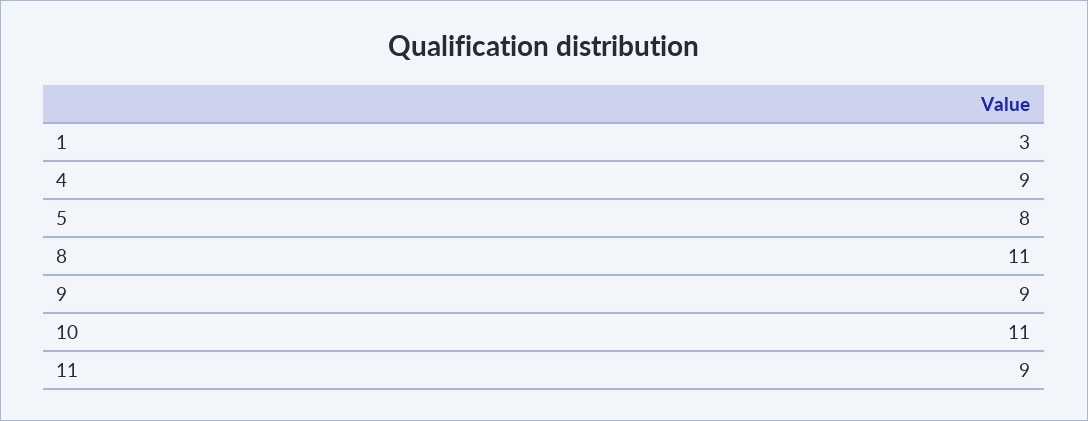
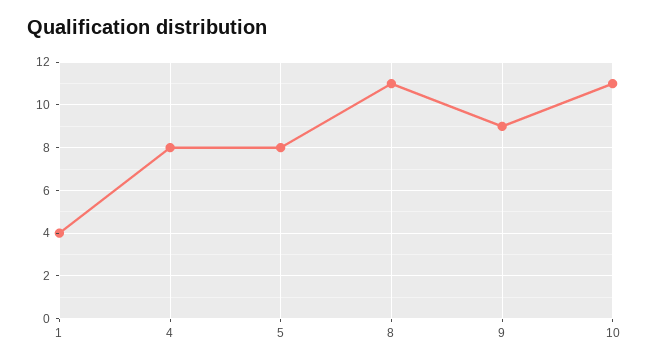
1: 3 -> 4
4: 9 -> 8
11: 9 -> none

